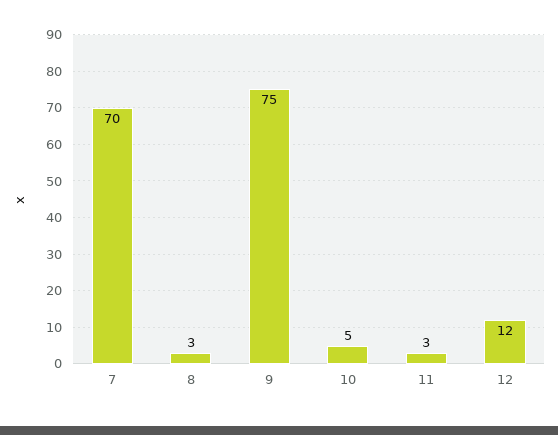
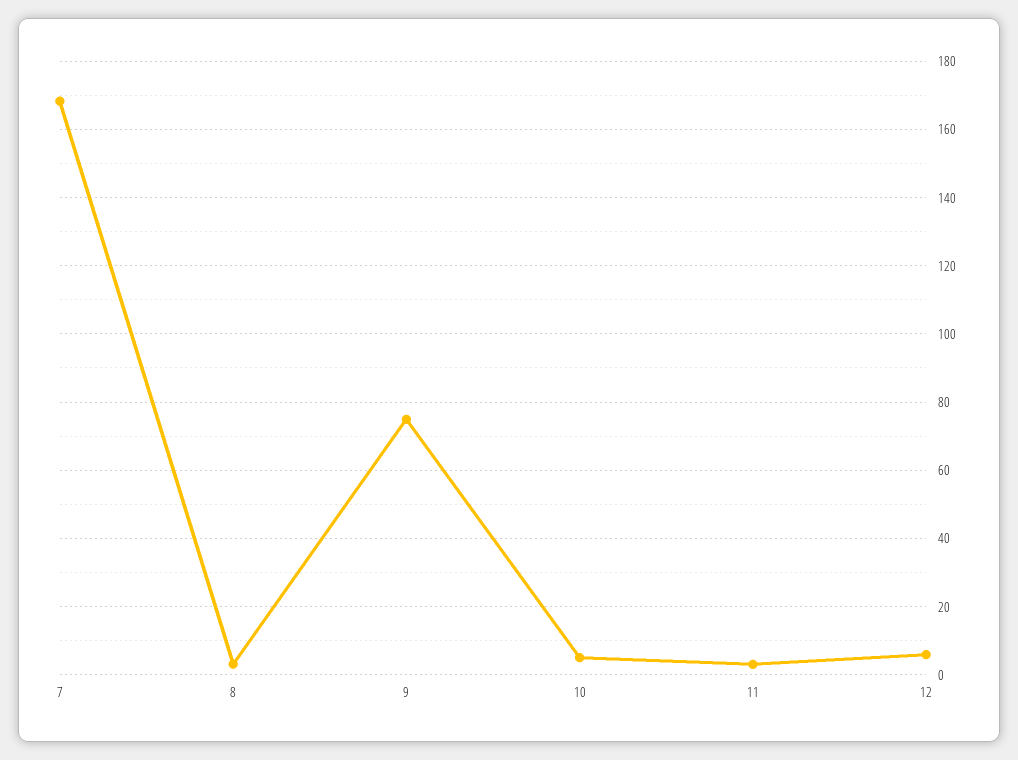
7: 70 -> 168
12: 12 -> 6

